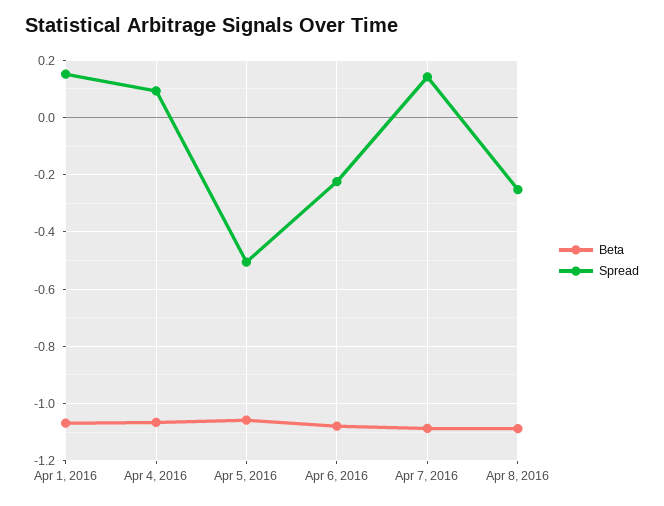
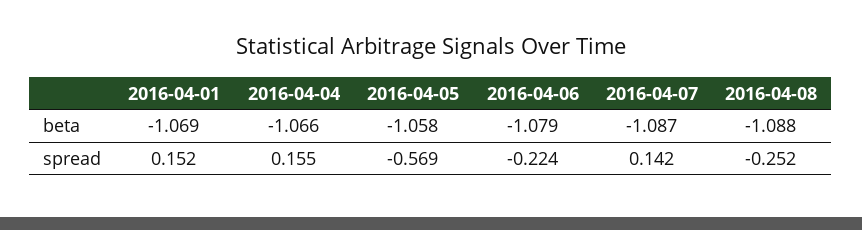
Spread, Apr 4, 2016: 0.1 -> 0.155
Spread, Apr 5, 2016: -0.5 -> -0.569

